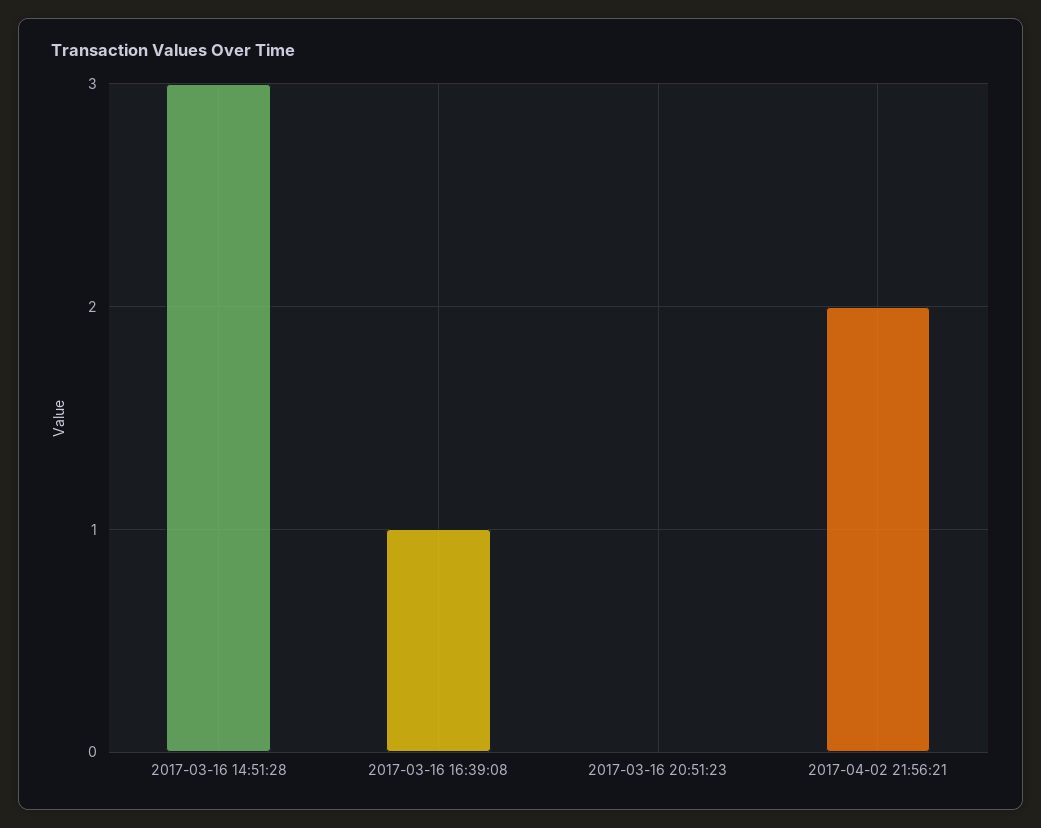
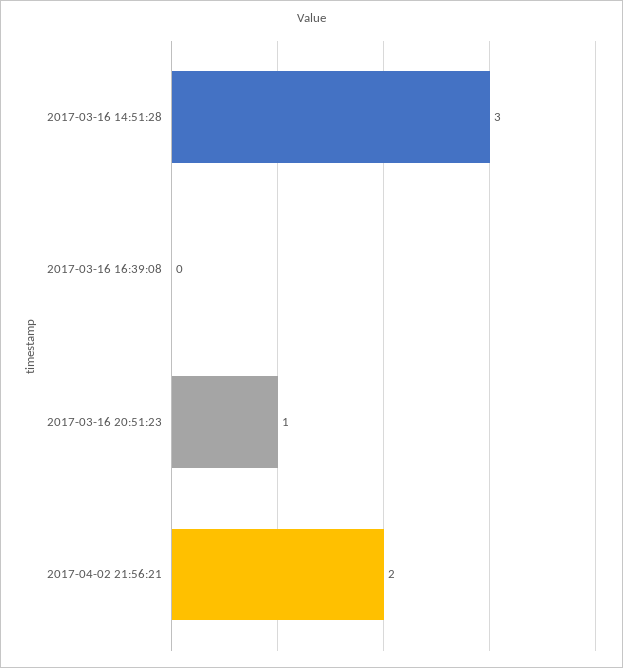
2017-03-16 16:39:08: 1 -> 0
2017-03-16 20:51:23: 0 -> 1

